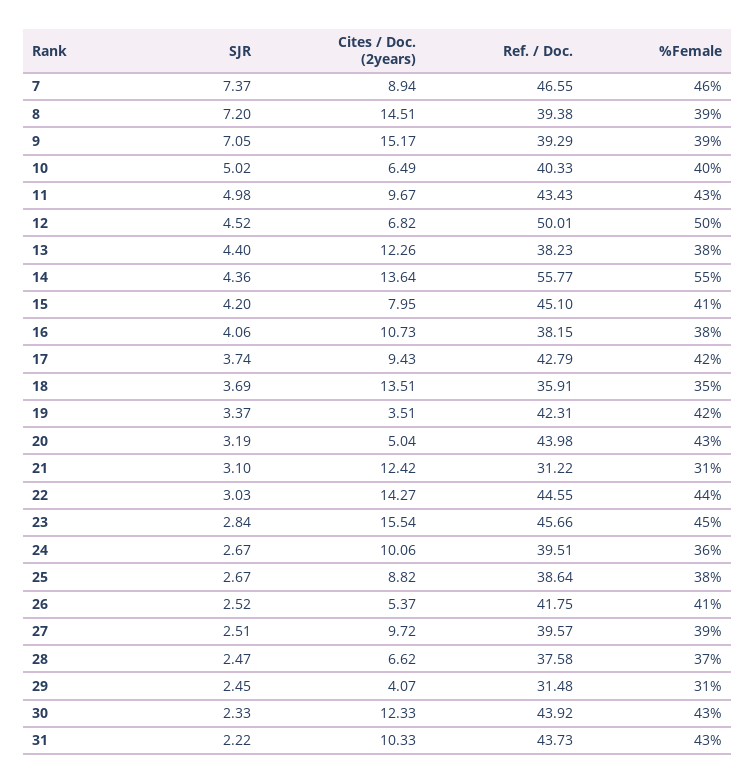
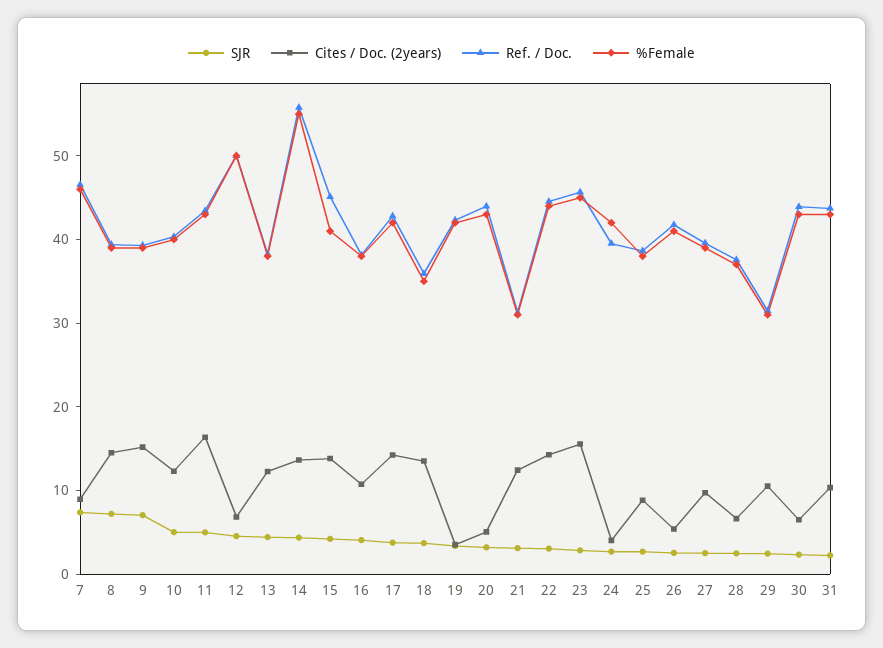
Cites / Doc. (2years), 10: 6.49 -> 12
Cites / Doc. (2years), 11: 9.67 -> 16
Cites / Doc. (2years), 15: 7.95 -> 14
Cites / Doc. (2years), 17: 9.43 -> 14
Cites / Doc. (2years), 24: 10.06 -> 4
%Female, 24: 36 -> 42
Cites / Doc. (2years), 29: 4.07 -> 10
Cites / Doc. (2years), 30: 12.33 -> 6

